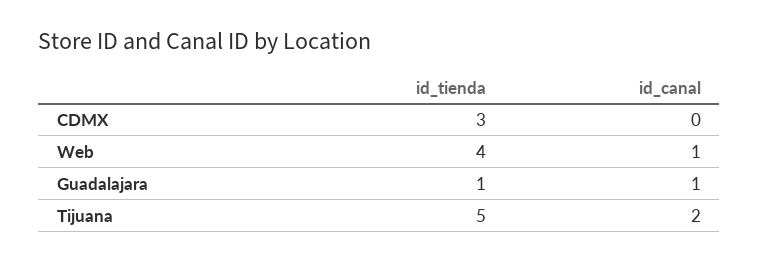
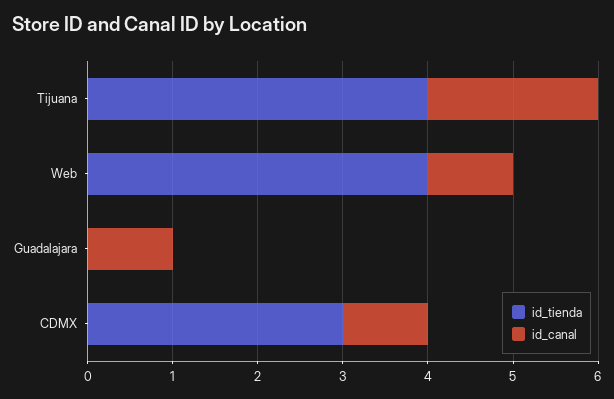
id_canal, CDMX: 0 -> 1
id_tienda, Guadalajara: 1 -> 0
id_tienda, Tijuana: 5 -> 4

